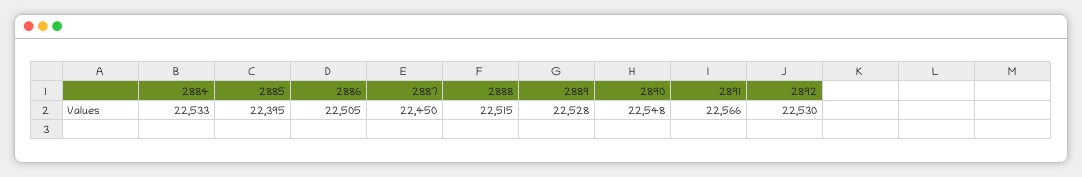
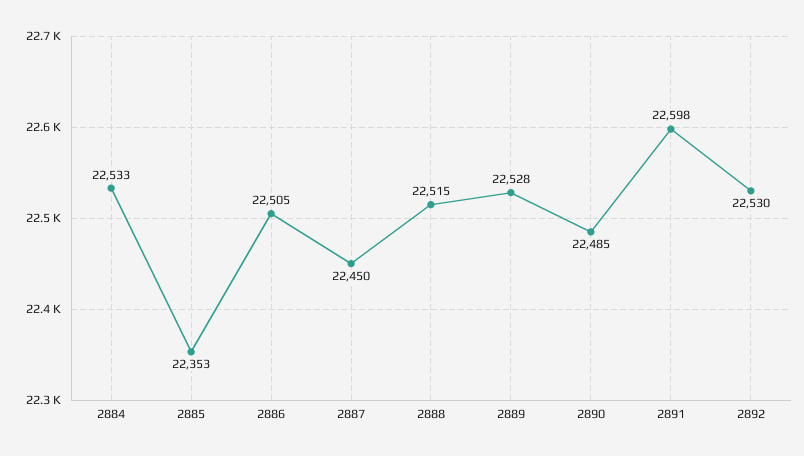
2885: 22395 -> 22353
2890: 22548 -> 22485
2891: 22566 -> 22598

